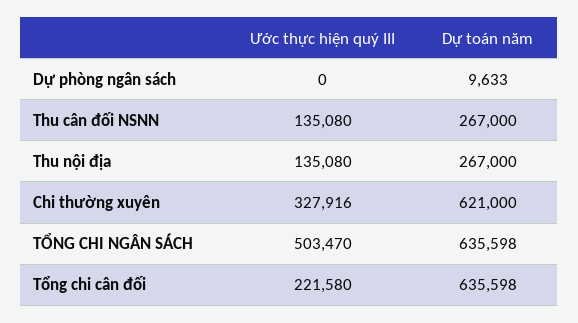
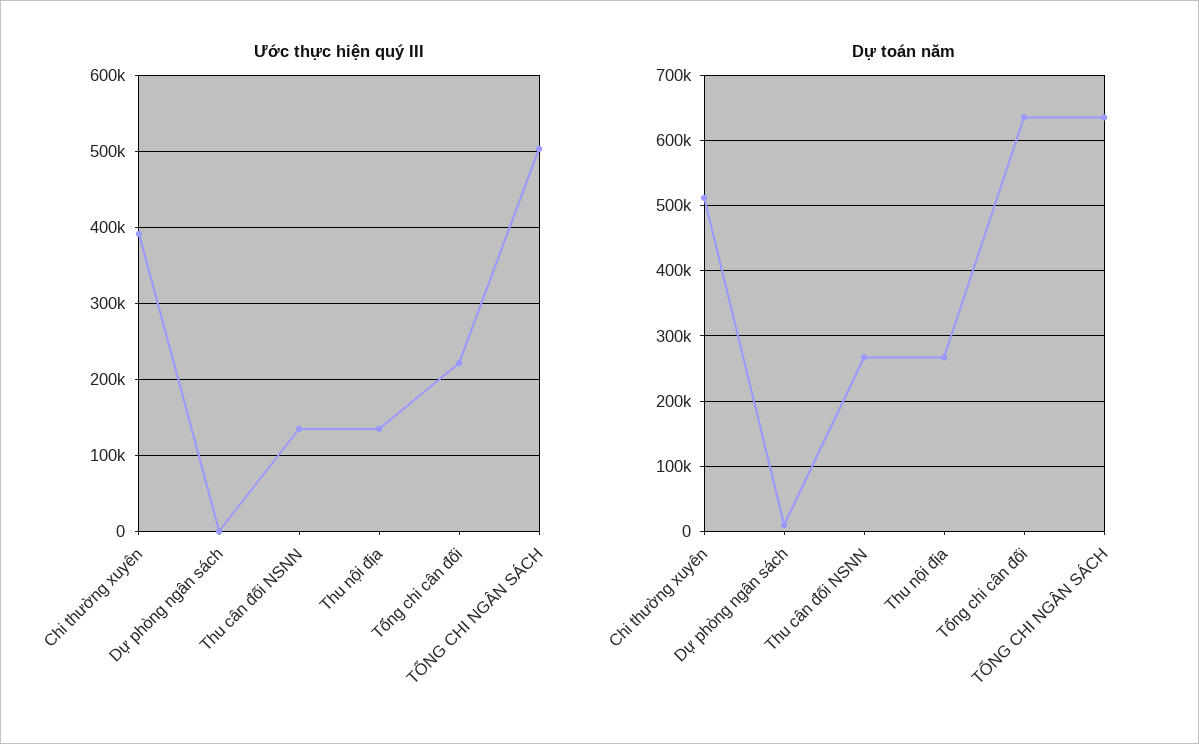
Ước thực hiện quý III, Chi thường xuyên: 327916 -> 390000
Dự toán năm, Chi thường xuyên: 621000 -> 510000

